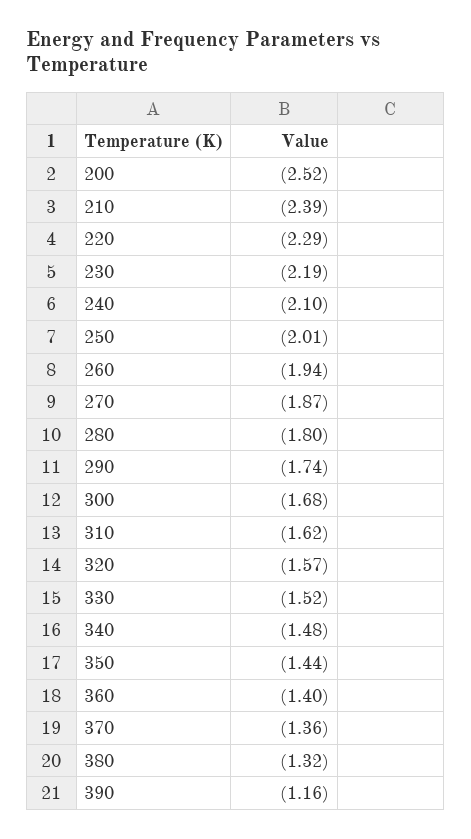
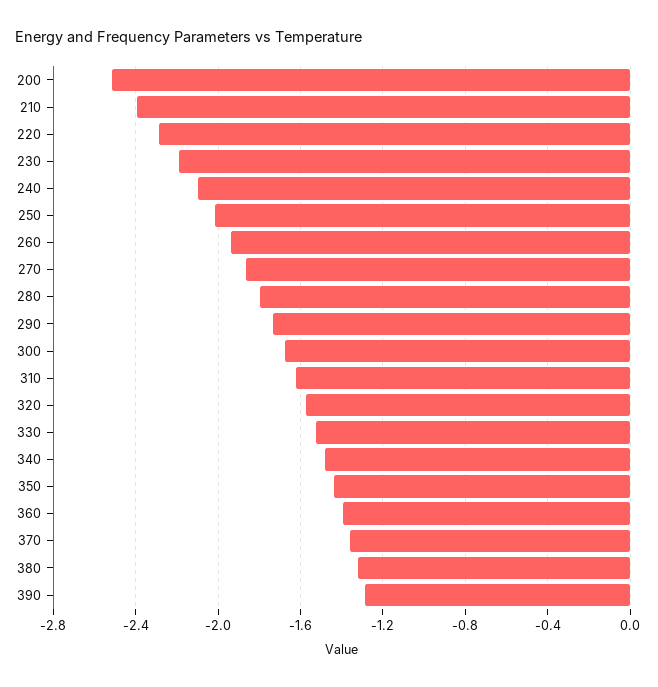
390: -1.16 -> -1.3

